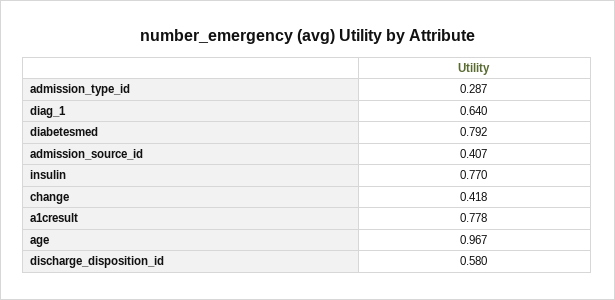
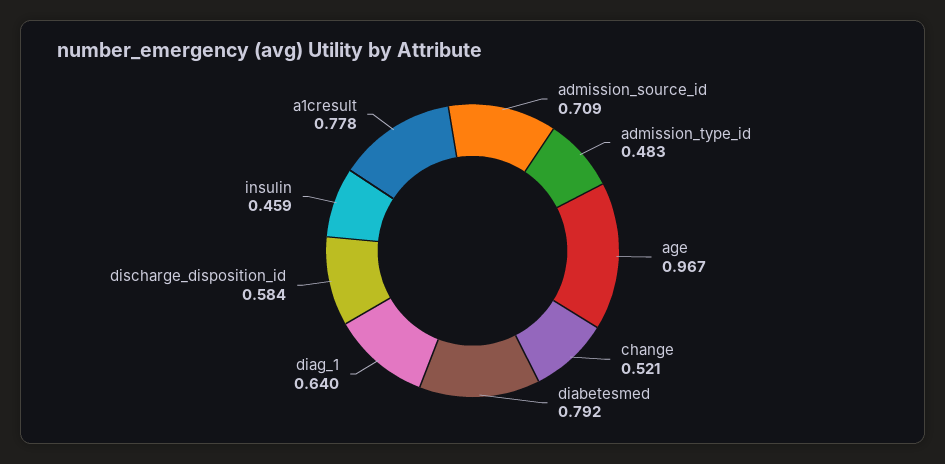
admission_type_id: 0.287 -> 0.483
admission_source_id: 0.407 -> 0.709
insulin: 0.77 -> 0.459
change: 0.418 -> 0.521
discharge_disposition_id: 0.58 -> 0.584

